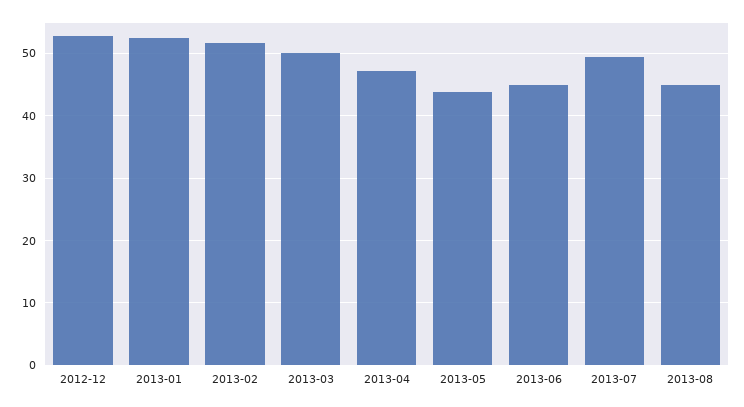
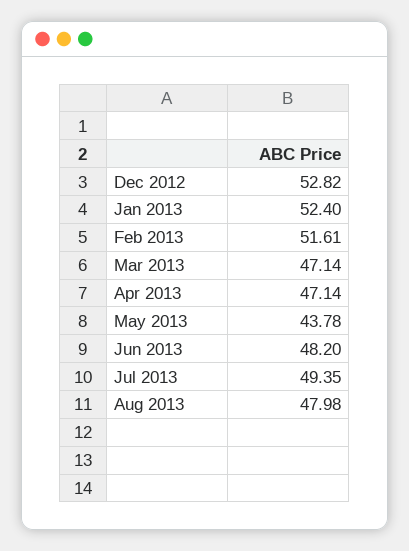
2013-03: 50 -> 47.14
2013-06: 45 -> 48.2
2013-08: 45 -> 47.98

